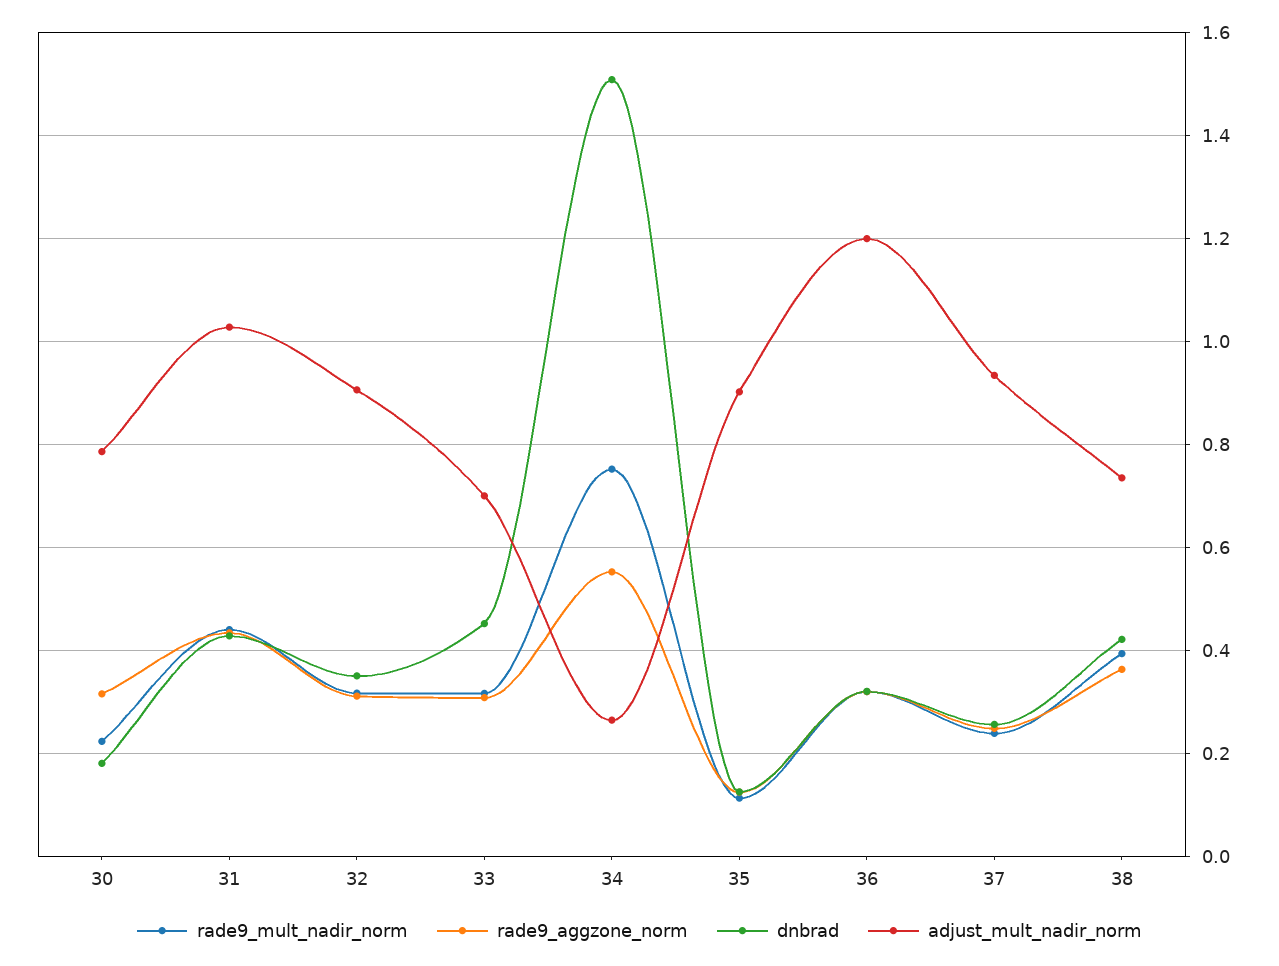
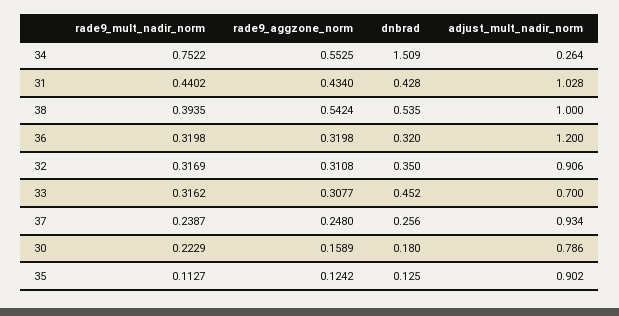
rade9_aggzone_norm, 30: 0.32 -> 0.1589
rade9_aggzone_norm, 38: 0.36 -> 0.5424
dnbrad, 38: 0.42 -> 0.535
adjust_mult_nadir_norm, 38: 0.74 -> 1

